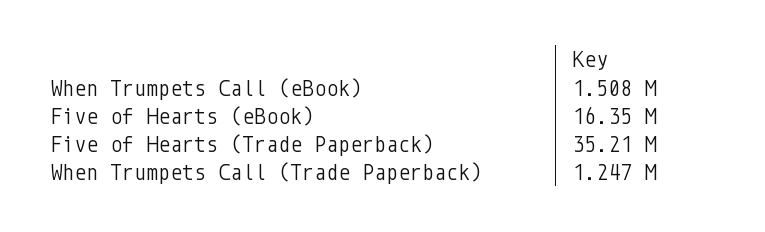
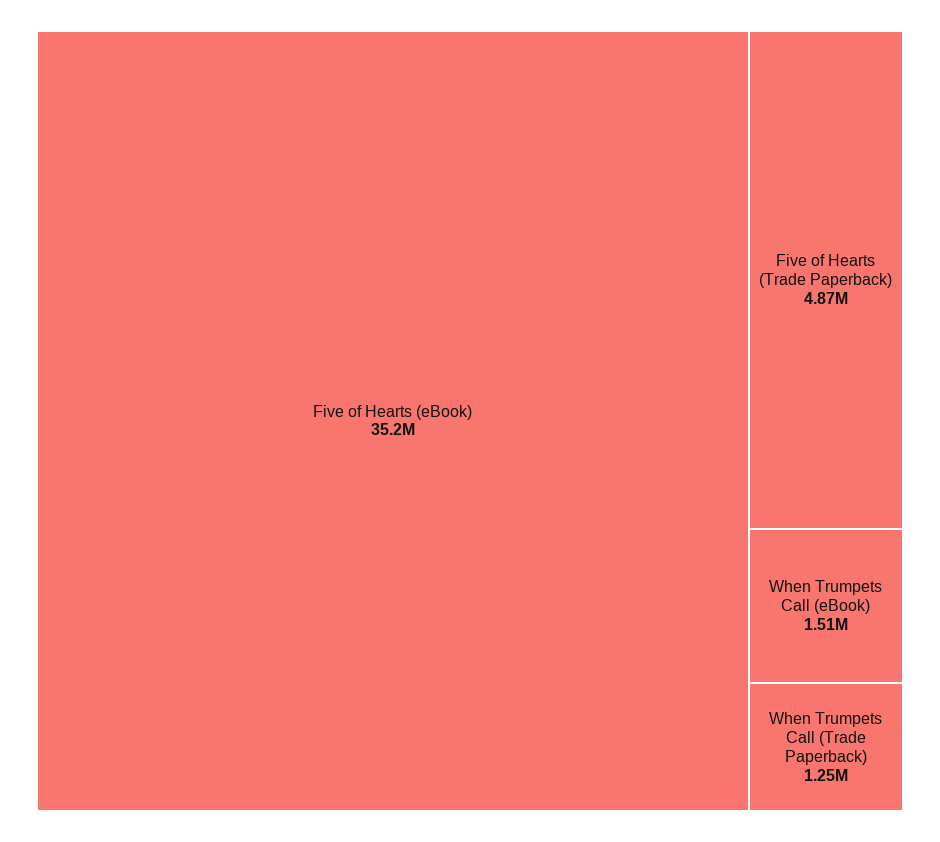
Five of Hearts (eBook): 16350000 -> 35200000
Five of Hearts (Trade Paperback): 35210000 -> 4870000

